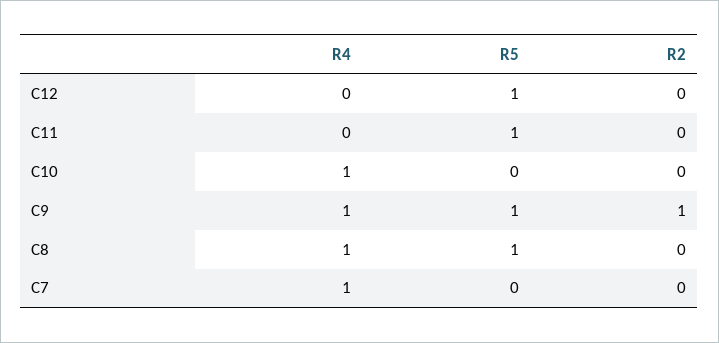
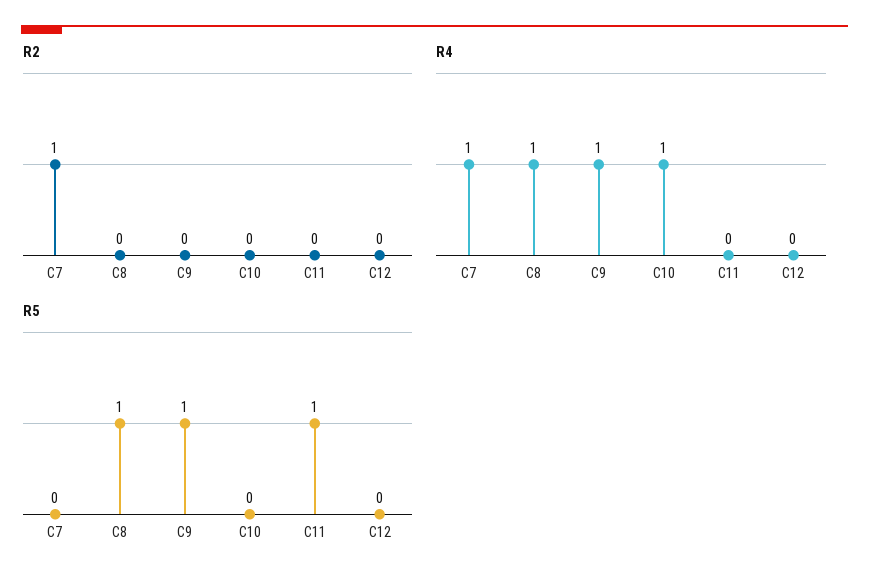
R5, C12: 1 -> 0
R2, C9: 1 -> 0
R2, C7: 0 -> 1

